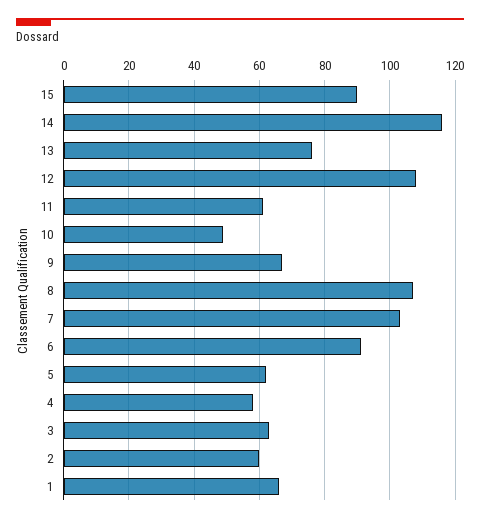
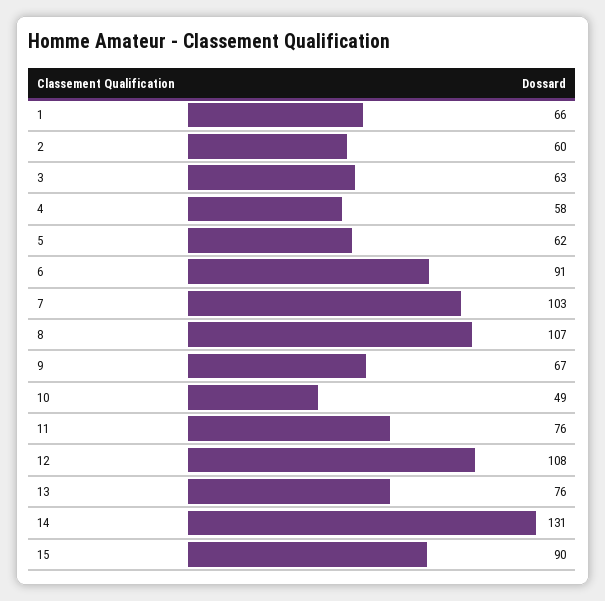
14: 115 -> 131
11: 60 -> 76

